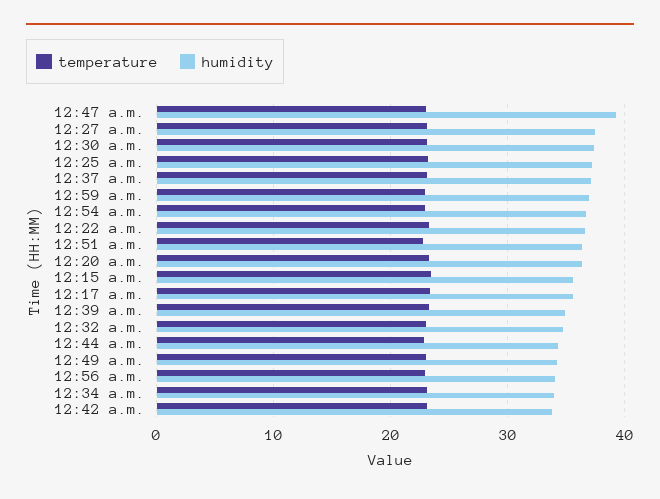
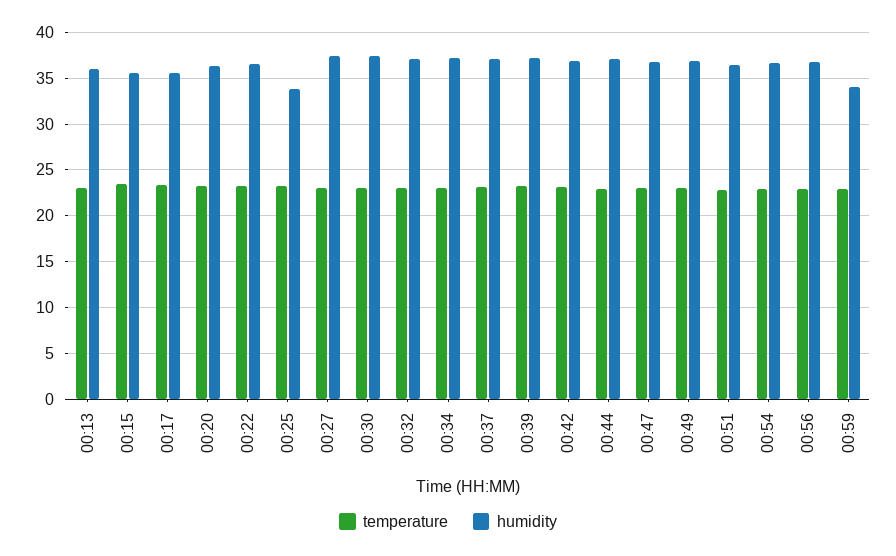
humidity, 12:47 a.m.: 39 -> 37
humidity, 12:25 a.m.: 37 -> 34
humidity, 12:59 a.m.: 37 -> 34
humidity, 12:39 a.m.: 35 -> 37
humidity, 12:32 a.m.: 35 -> 37
humidity, 12:44 a.m.: 34 -> 37
humidity, 12:49 a.m.: 34 -> 37
humidity, 12:56 a.m.: 34 -> 37
humidity, 12:34 a.m.: 34 -> 37
humidity, 12:42 a.m.: 34 -> 37
temperature, 00:13: none -> 23
humidity, 00:13: none -> 36

